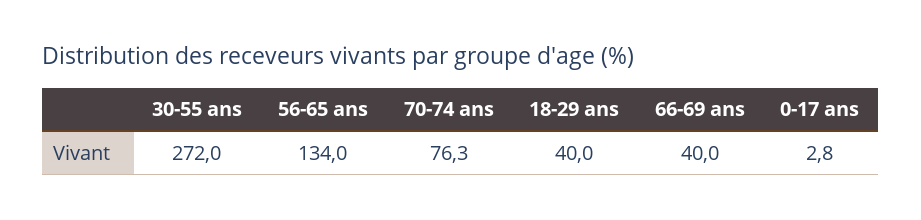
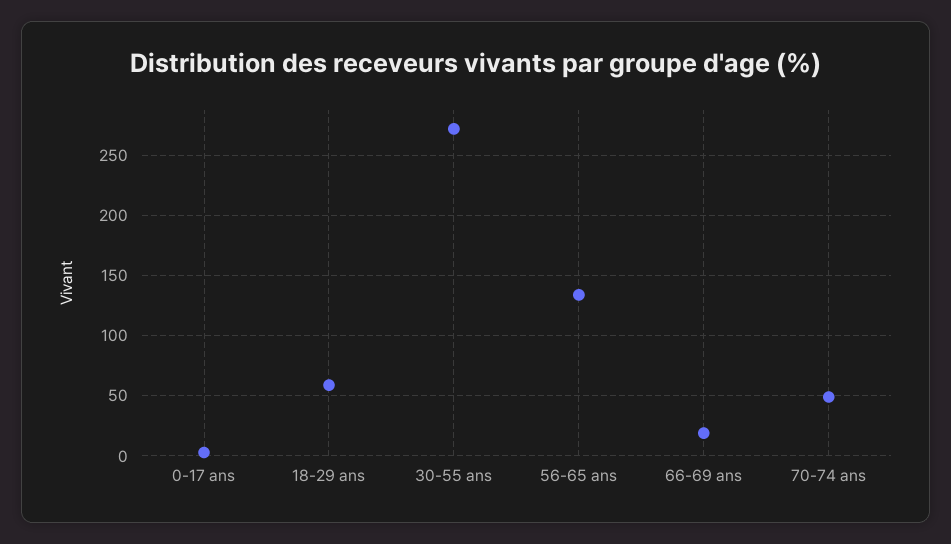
70-74 ans: 76.3 -> 50
18-29 ans: 40 -> 60
66-69 ans: 40 -> 20

